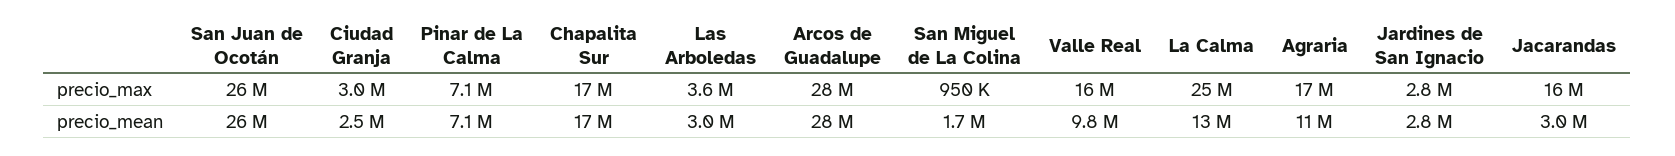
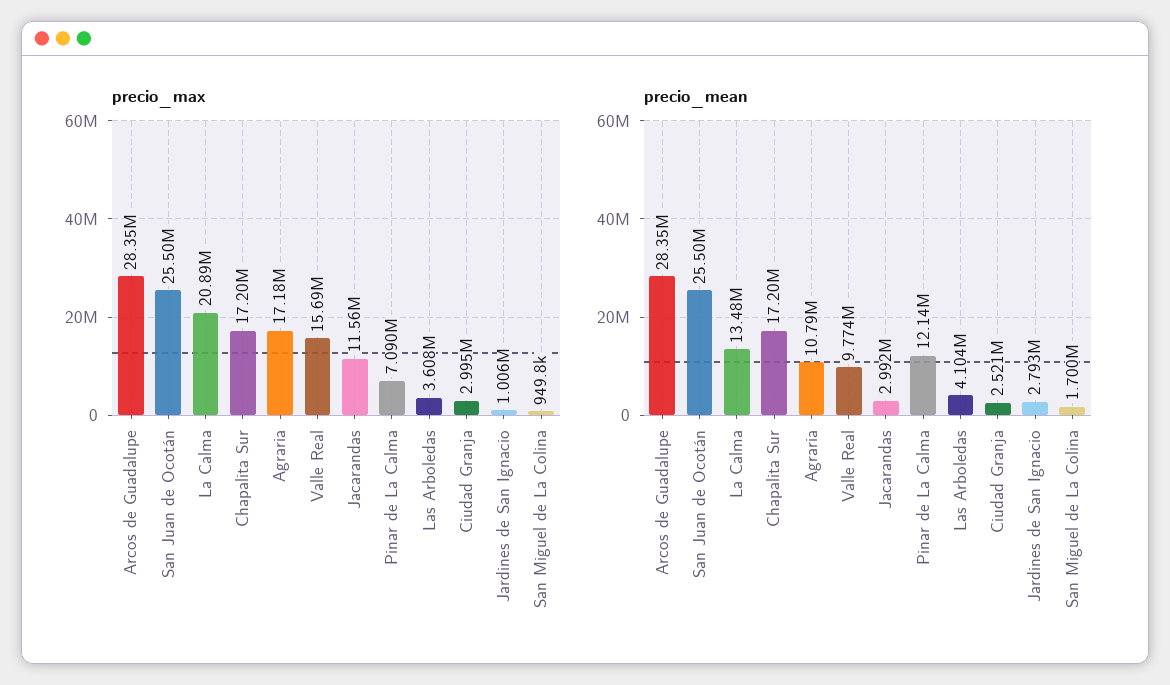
precio_max, La Calma: 25000000 -> 20890000
precio_max, Jardines de San Ignacio: 2800000 -> 1006000
precio_max, Jacarandas: 16000000 -> 11560000
precio_mean, Pinar de La Calma: 7100000 -> 12140000
precio_mean, Las Arboledas: 3000000 -> 4104000

